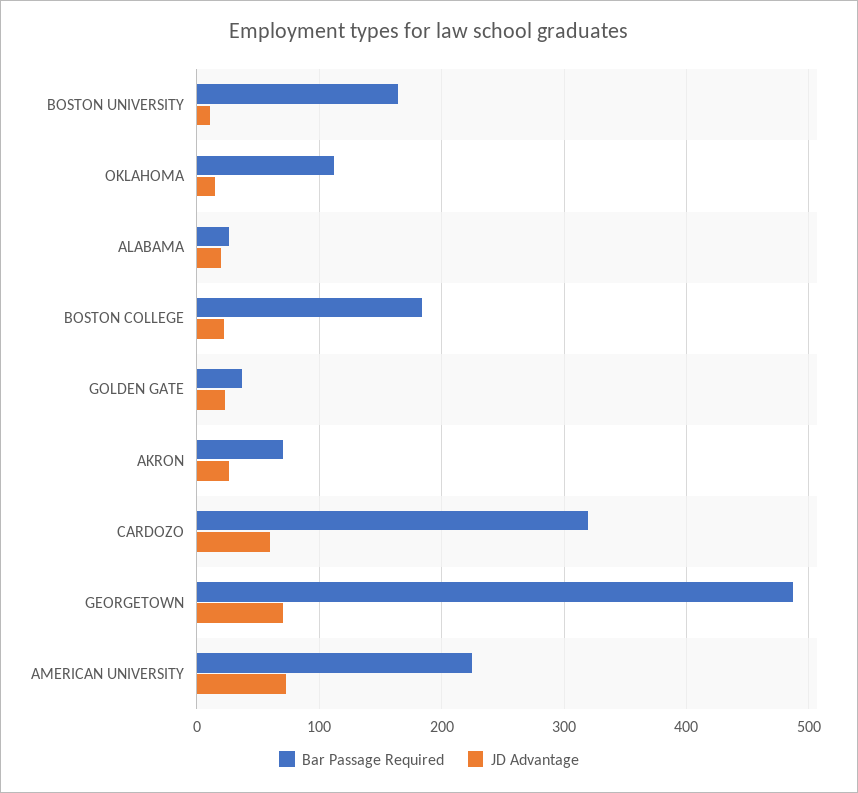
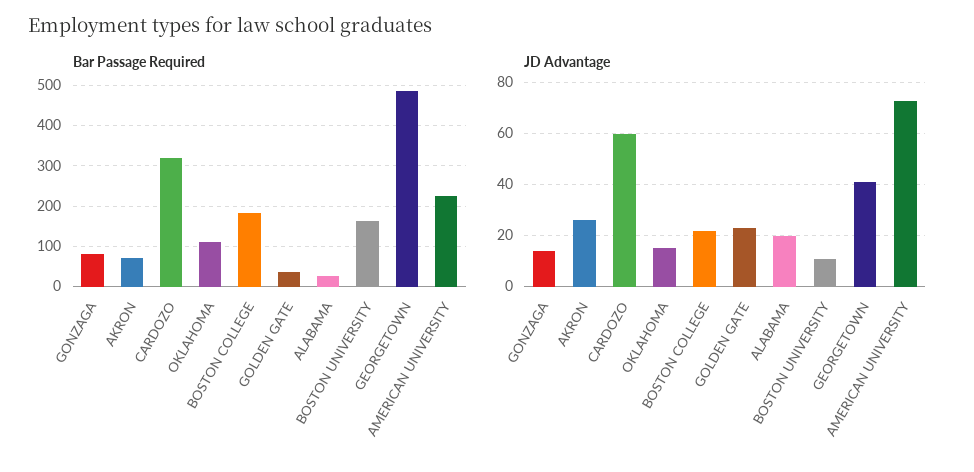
JD Advantage, GEORGETOWN: 70 -> 40
Bar Passage Required, GONZAGA: none -> 80
JD Advantage, GONZAGA: none -> 15

